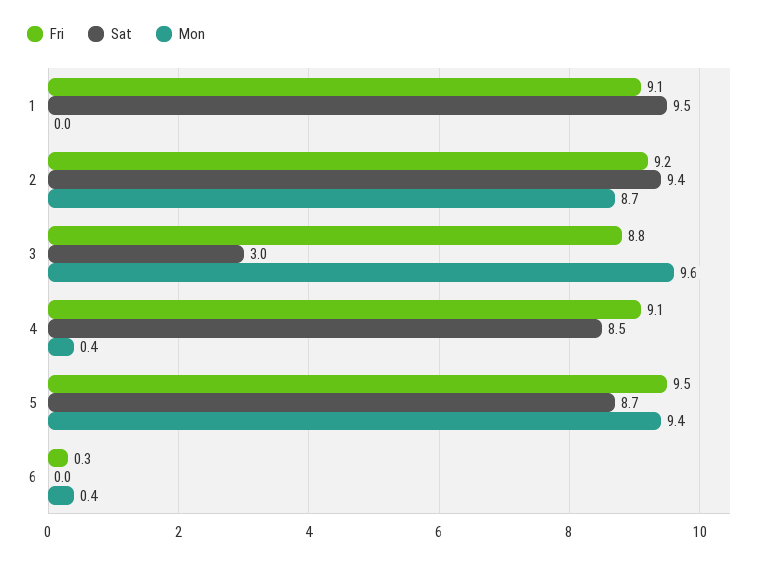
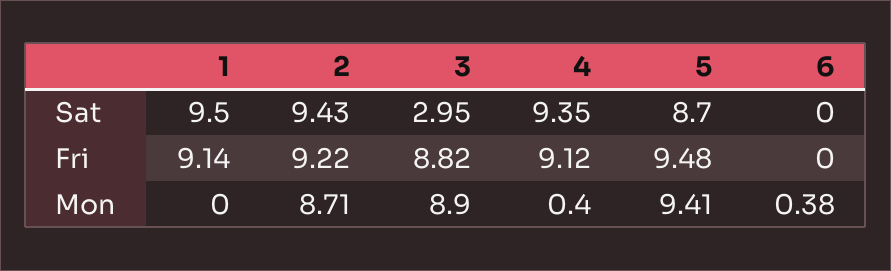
Mon, 3: 9.6 -> 8.9
Sat, 4: 8.5 -> 9.35
Fri, 6: 0.3 -> 0

